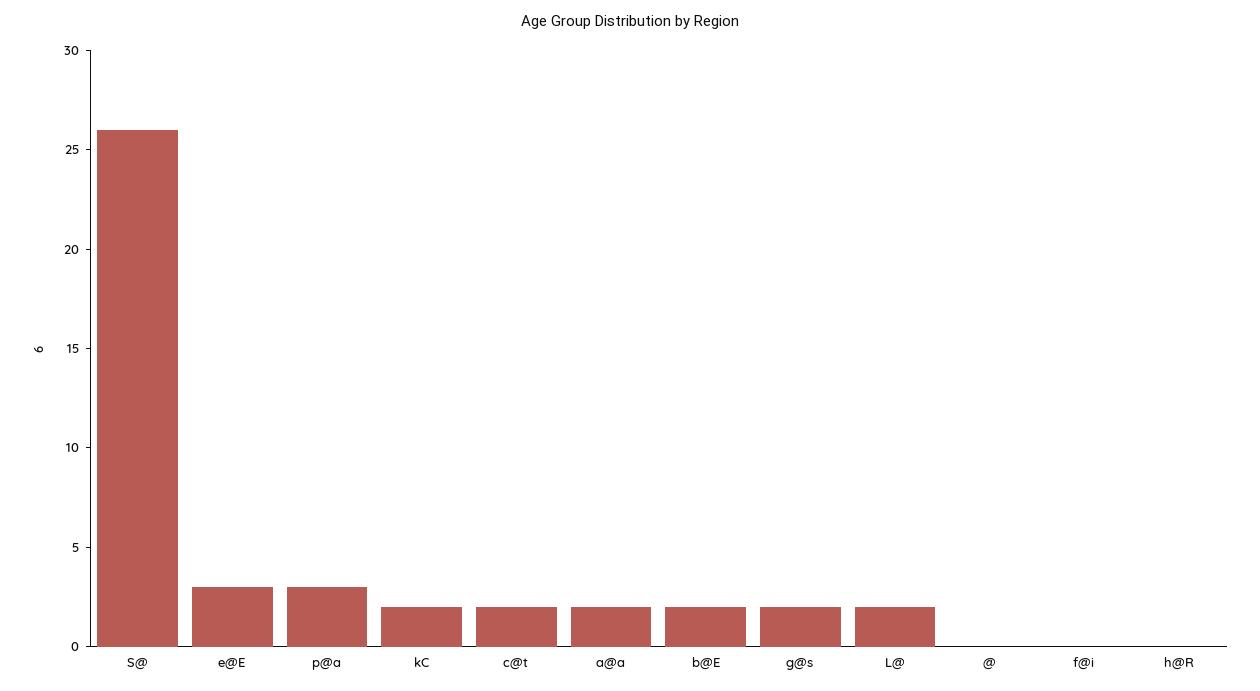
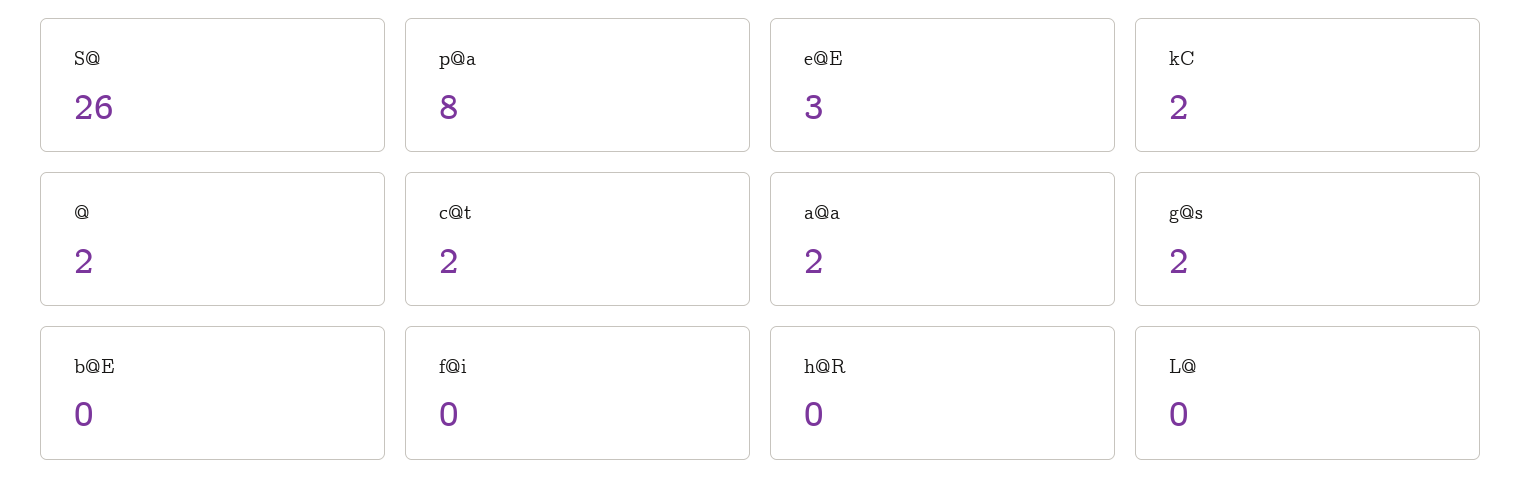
p@a: 3 -> 8
b@E: 2 -> 0
L@: 2 -> 0
@: 0 -> 2

